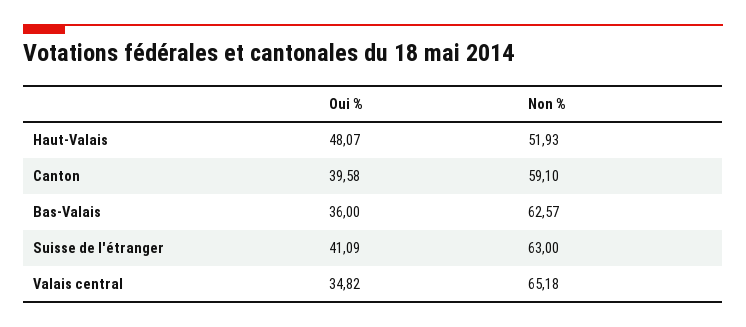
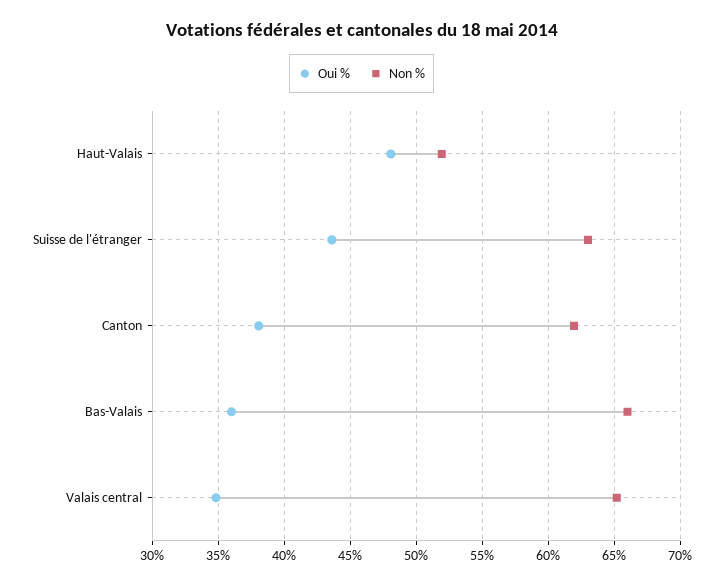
Oui %, Canton: 39.58 -> 38
Non %, Canton: 59.1 -> 62
Non %, Bas-Valais: 62.57 -> 66
Oui %, Suisse de l'étranger: 41.09 -> 43.5

